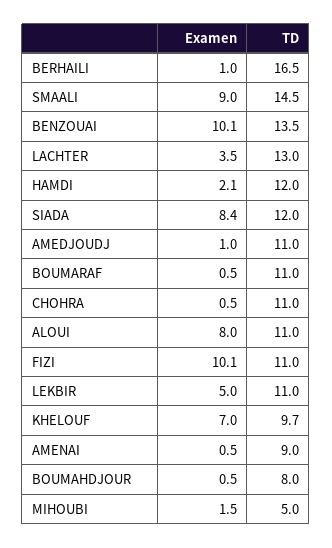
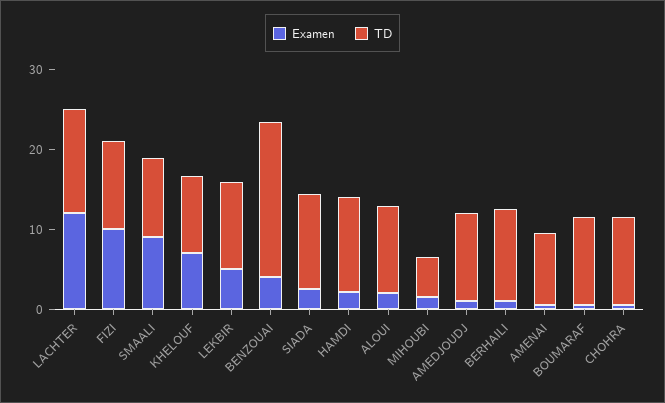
TD, BERHAILI: 16.5 -> 12
TD, SMAALI: 14.5 -> 10
Examen, BENZOUAI: 10.1 -> 4
TD, BENZOUAI: 13.5 -> 20
Examen, LACHTER: 3.5 -> 12
Examen, SIADA: 8.4 -> 2
Examen, ALOUI: 8 -> 2
Examen, BOUMAHDJOUR: 0.5 -> none
TD, BOUMAHDJOUR: 8 -> none

